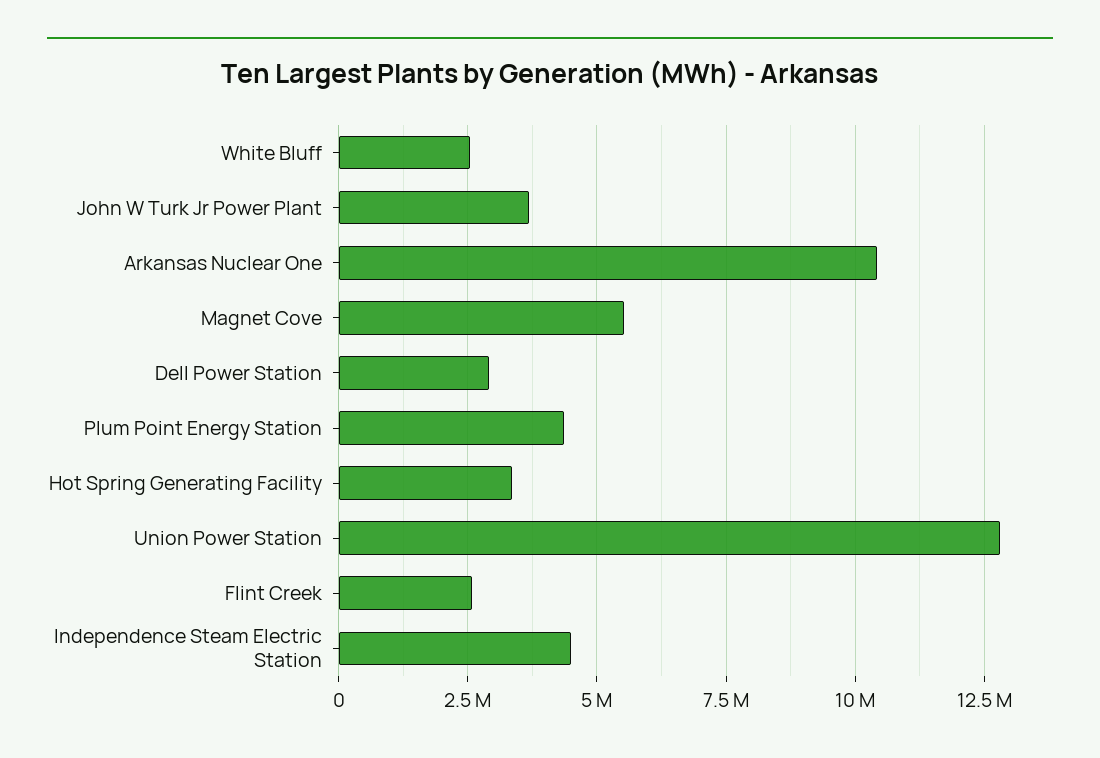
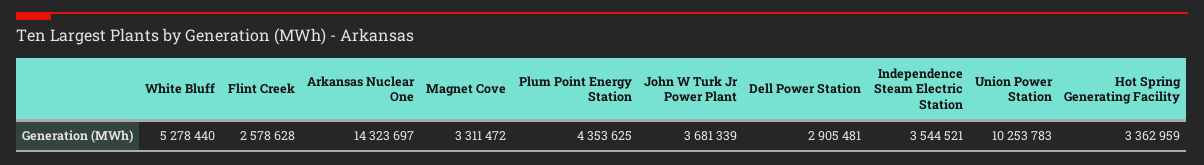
White Bluff: 2500000 -> 5278440
Arkansas Nuclear One: 10500000 -> 14323697
Magnet Cove: 5500000 -> 3311472
Union Power Station: 12750000 -> 10253783
Independence Steam Electric Station: 4500000 -> 3544521

